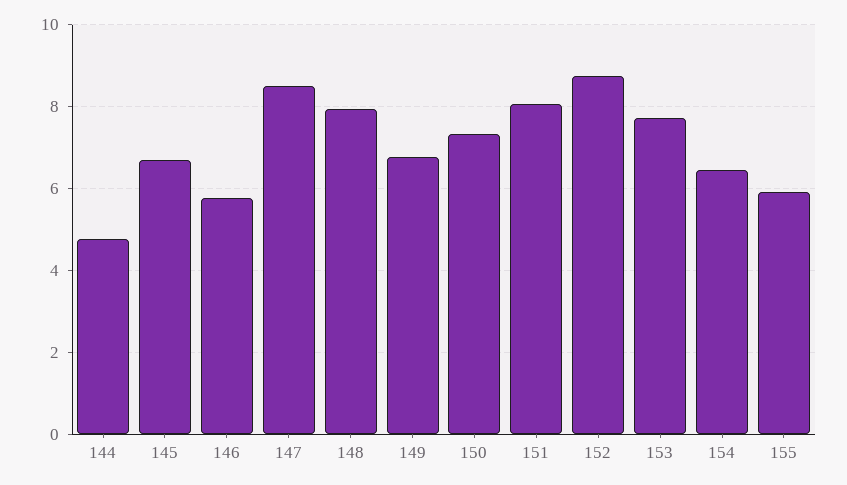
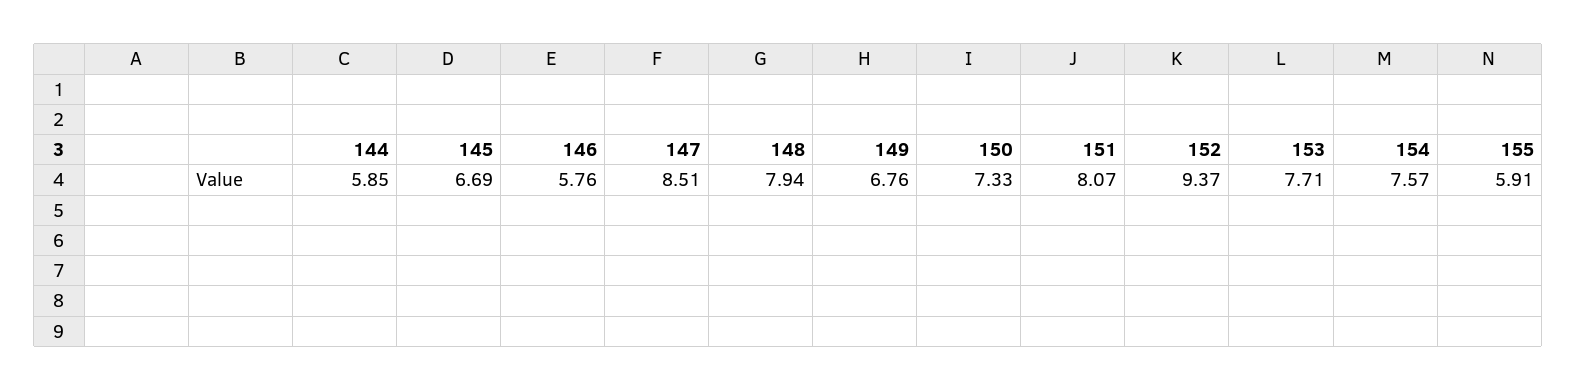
144: 4.8 -> 5.85
152: 8.8 -> 9.37
154: 6.4 -> 7.57

